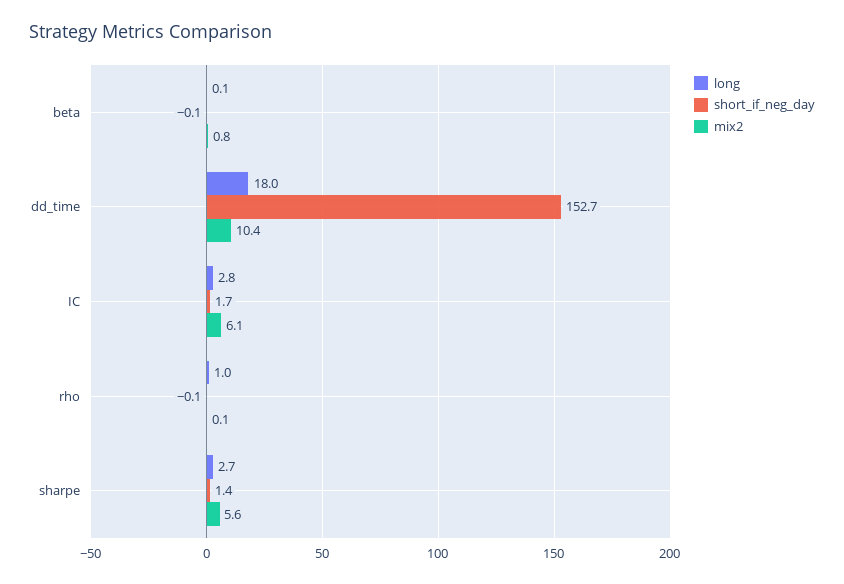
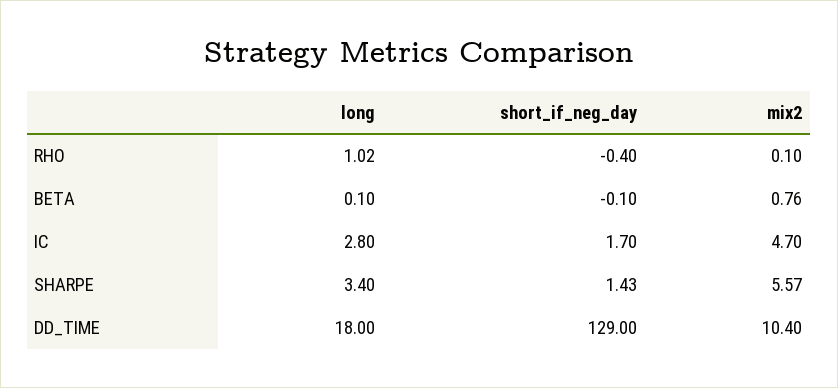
short_if_neg_day, dd_time: 152.7 -> 129
mix2, IC: 6.1 -> 4.7
short_if_neg_day, rho: -0.1 -> -0.4
long, sharpe: 2.7 -> 3.4

